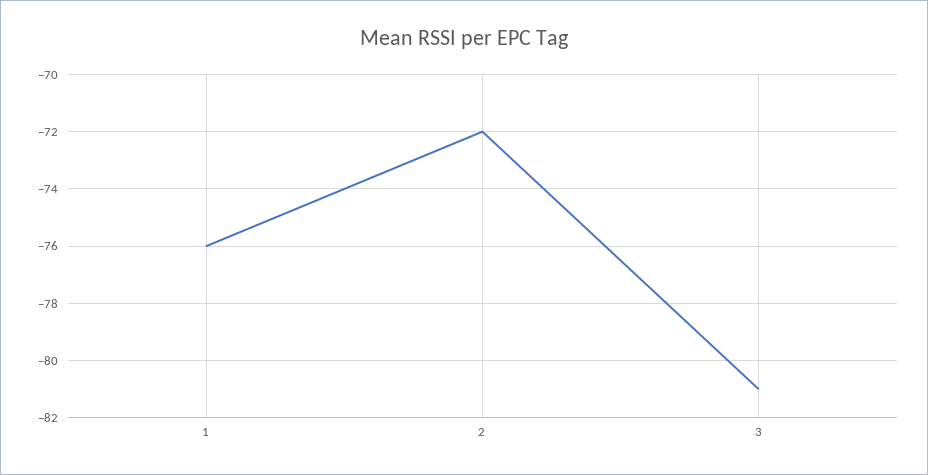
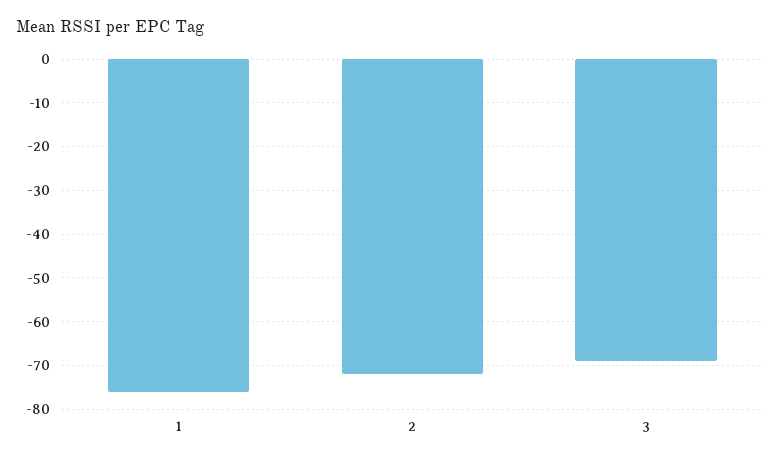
3: -81 -> -70

